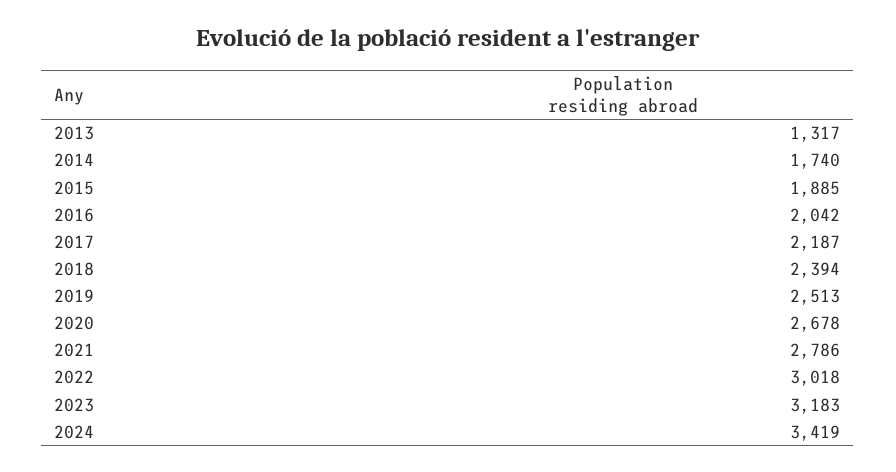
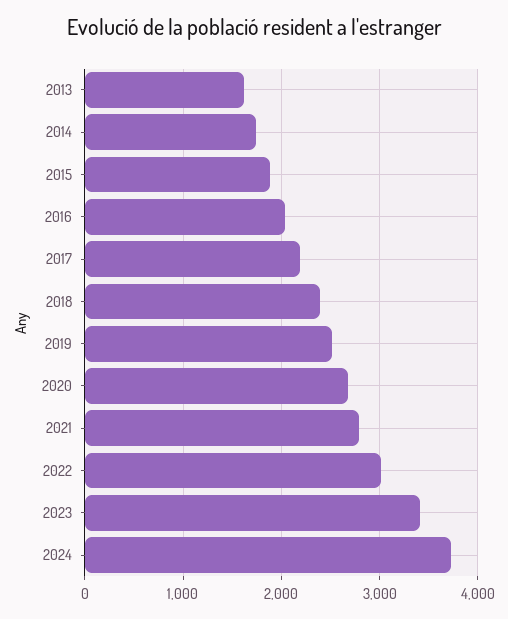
2013: 1317 -> 1600
2023: 3183 -> 3400
2024: 3419 -> 3700

